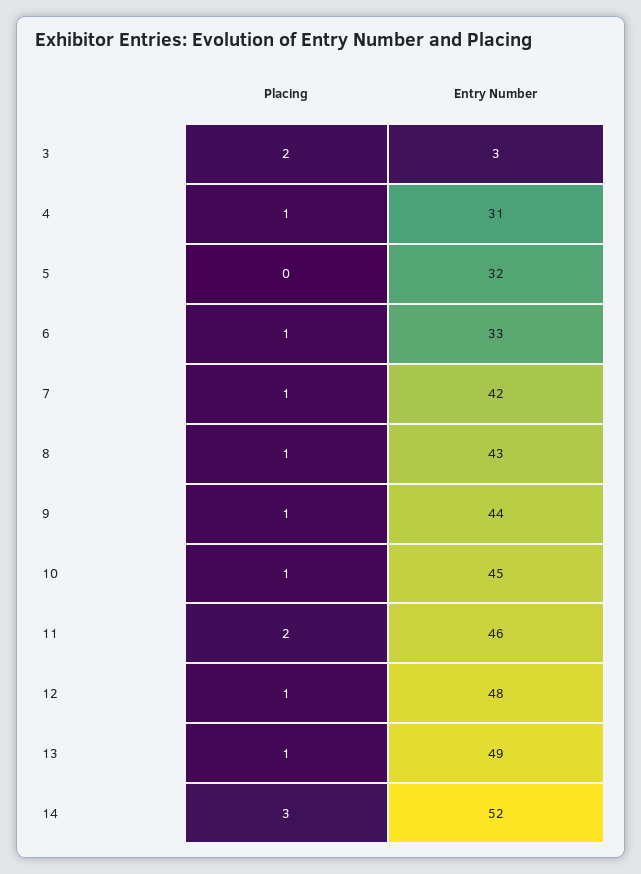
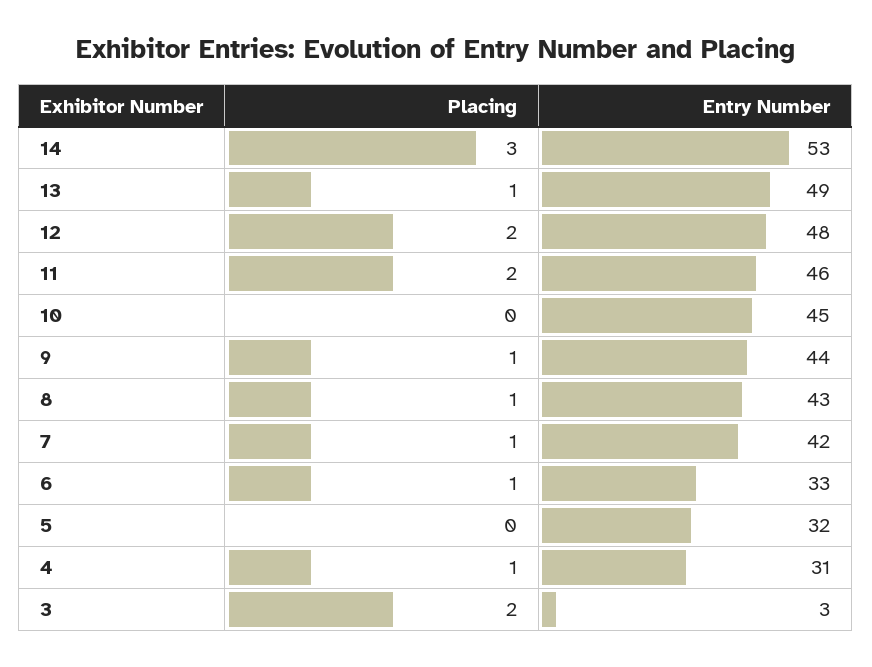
Placing, 10: 1 -> 0
Placing, 12: 1 -> 2
Entry Number, 14: 52 -> 53

